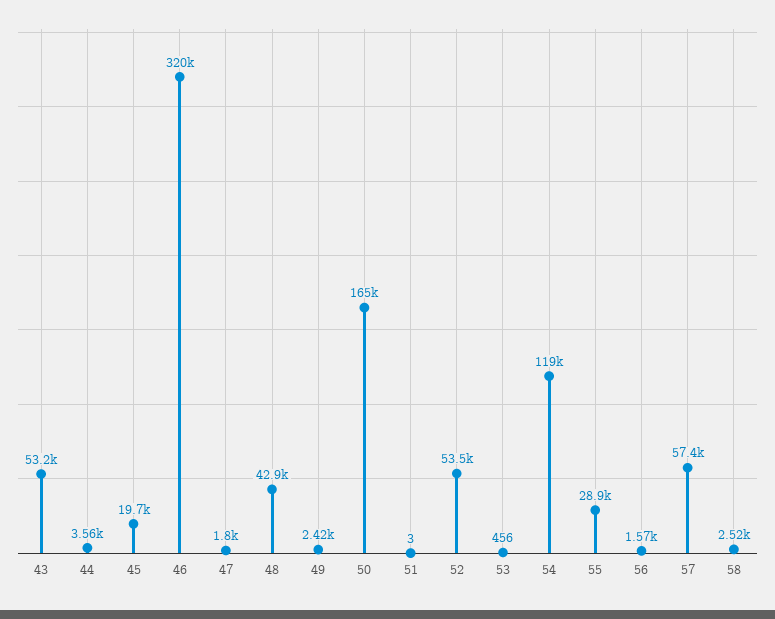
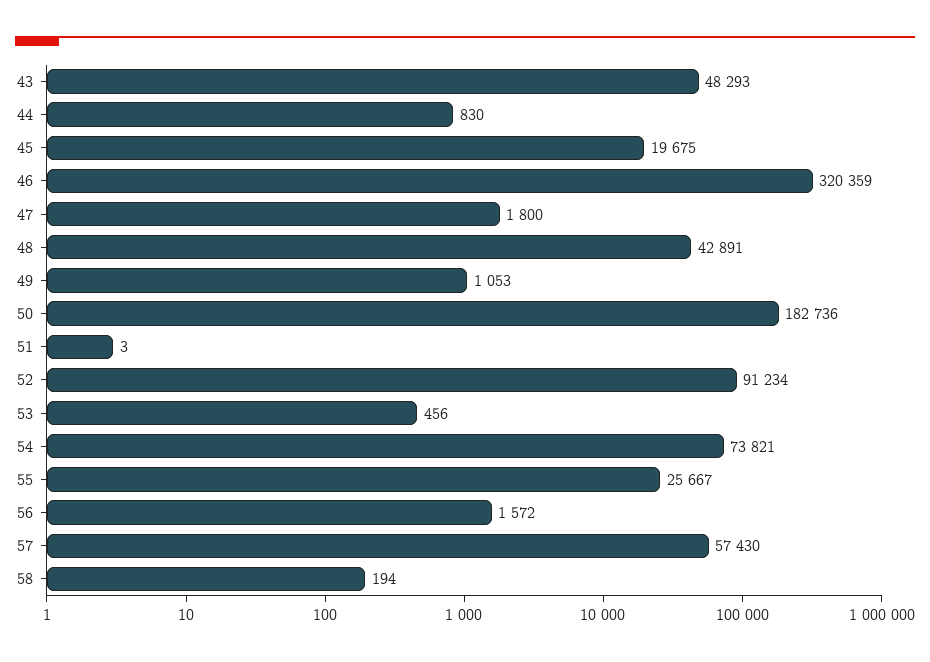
43: 53200 -> 48293
44: 3560 -> 830
49: 2420 -> 1053
50: 165000 -> 182736
52: 53500 -> 91234
54: 119000 -> 73821
55: 28900 -> 25667
58: 2520 -> 194

